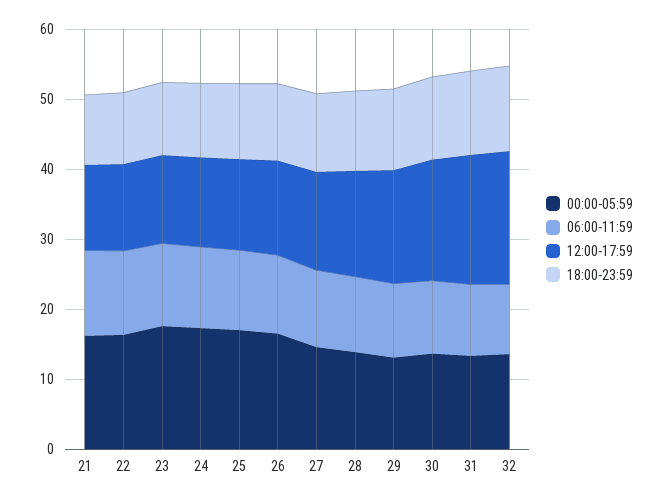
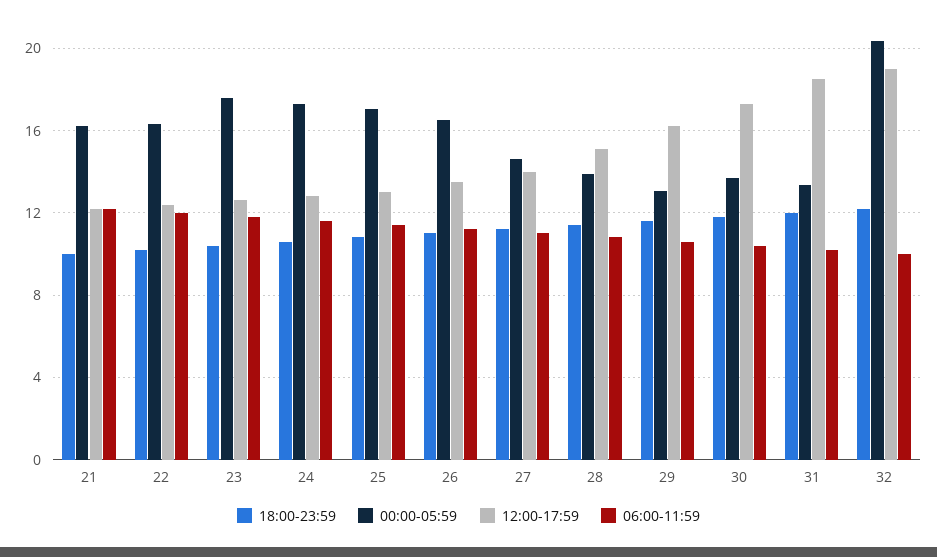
00:00-05:59, 32: 14 -> 20.5

